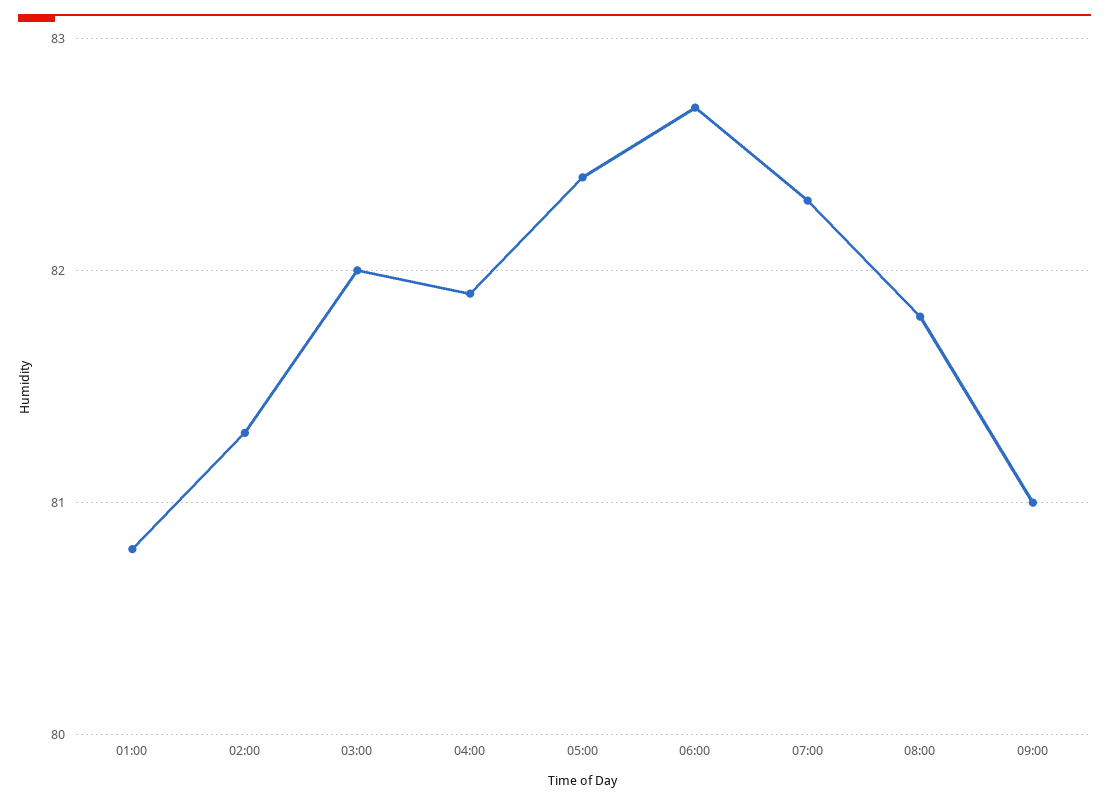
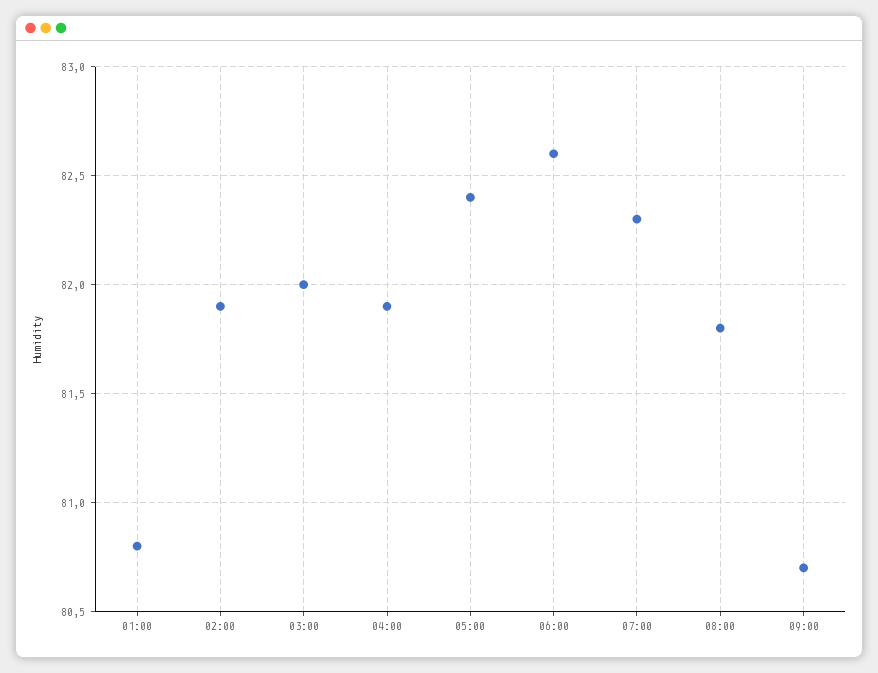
02:00: 81.3 -> 81.9
06:00: 82.7 -> 82.6
09:00: 81 -> 80.7

